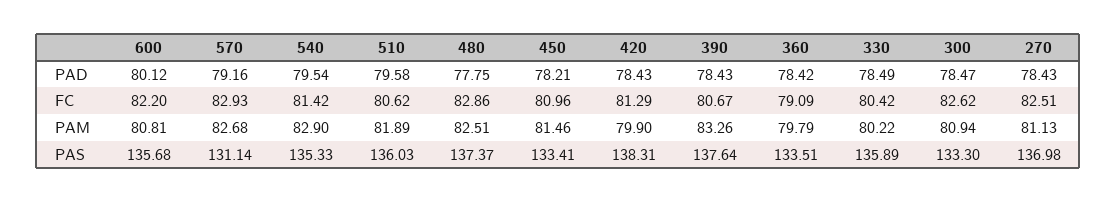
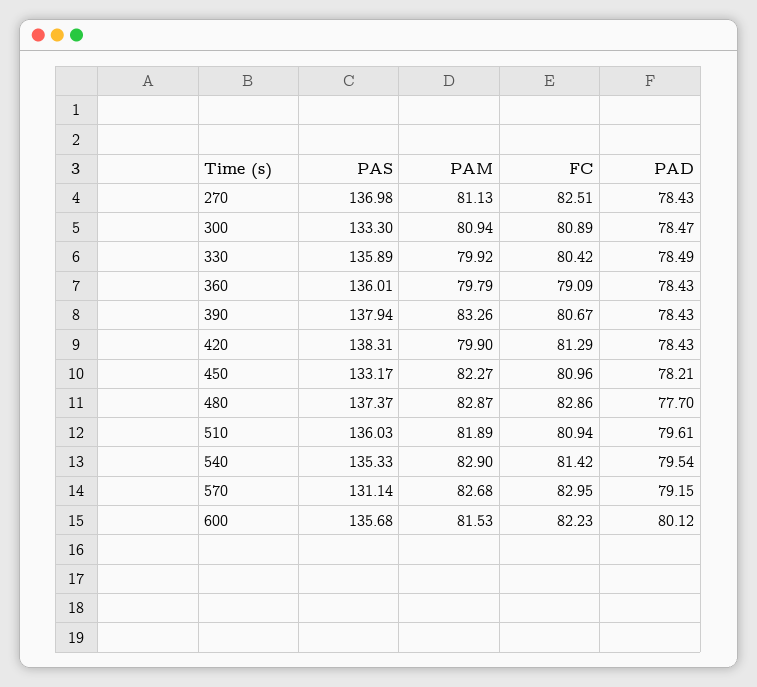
570, PAD: 79.16 -> 79.15
510, PAD: 79.58 -> 79.61
480, PAD: 77.75 -> 77.7
360, PAD: 78.42 -> 78.43
600, FC: 82.2 -> 82.23
570, FC: 82.93 -> 82.95
510, FC: 80.62 -> 80.94
300, FC: 82.62 -> 80.89
600, PAM: 80.81 -> 81.53
480, PAM: 82.51 -> 82.87
450, PAM: 81.46 -> 82.27
330, PAM: 80.22 -> 79.92
450, PAS: 133.41 -> 133.17
390, PAS: 137.64 -> 137.94
360, PAS: 133.51 -> 136.01

